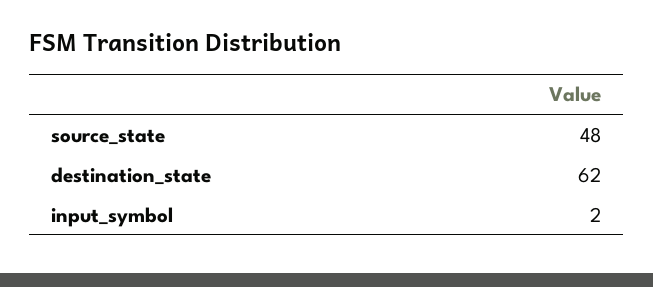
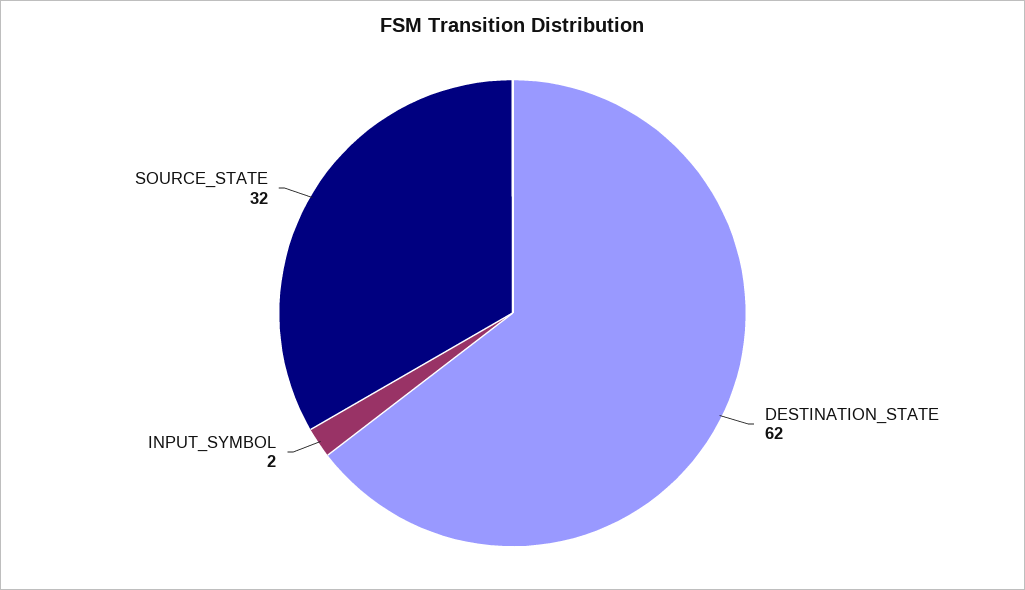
source_state: 48 -> 32

